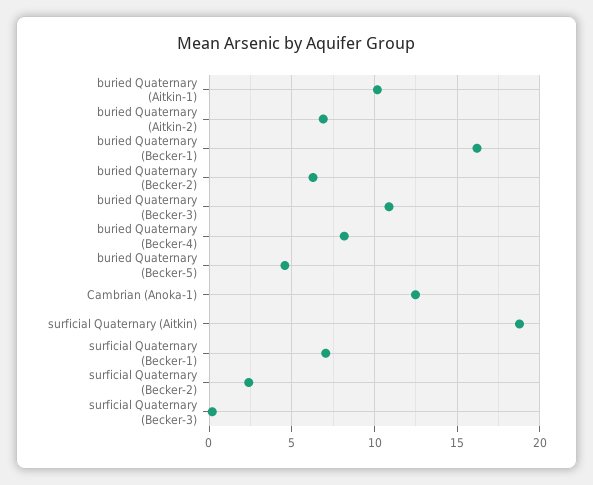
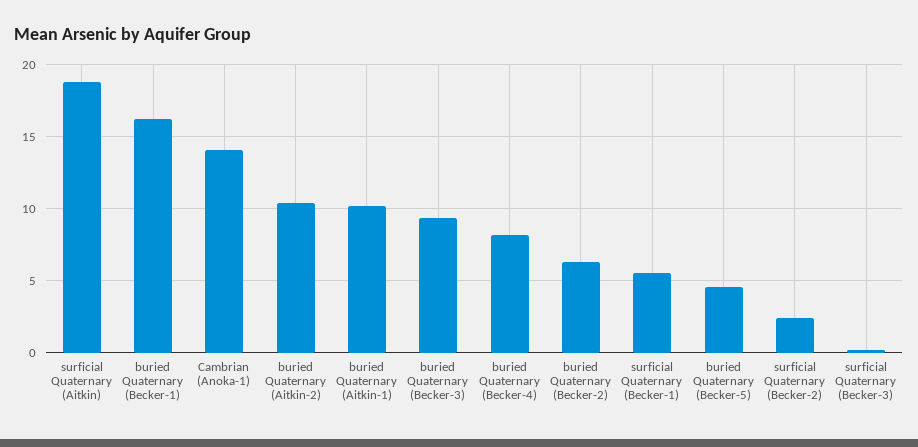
buried Quaternary (Aitkin-2): 7 -> 10.5
buried Quaternary (Becker-3): 11 -> 9.5
Cambrian (Anoka-1): 12.5 -> 14
surficial Quaternary (Becker-1): 7 -> 5.5

